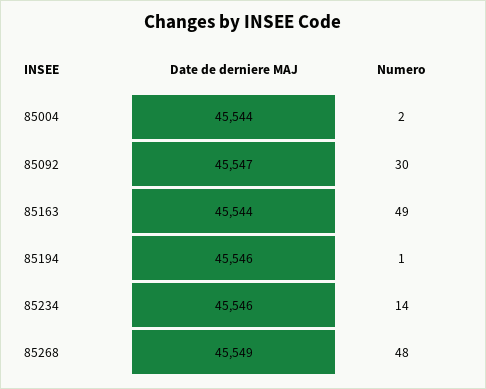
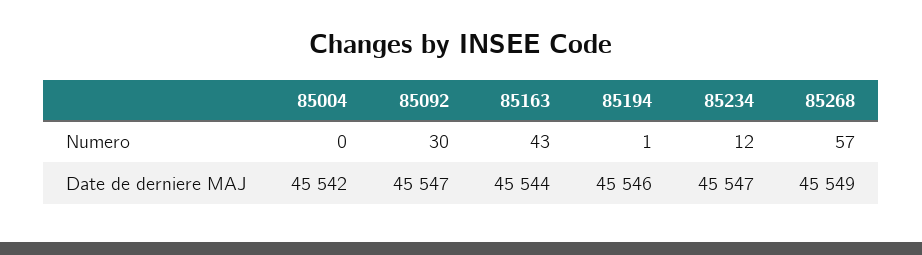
Date de derniere MAJ, 85004: 45544 -> 45542
Numero, 85004: 2 -> 0
Numero, 85163: 49 -> 43
Date de derniere MAJ, 85234: 45546 -> 45547
Numero, 85234: 14 -> 12
Numero, 85268: 48 -> 57

